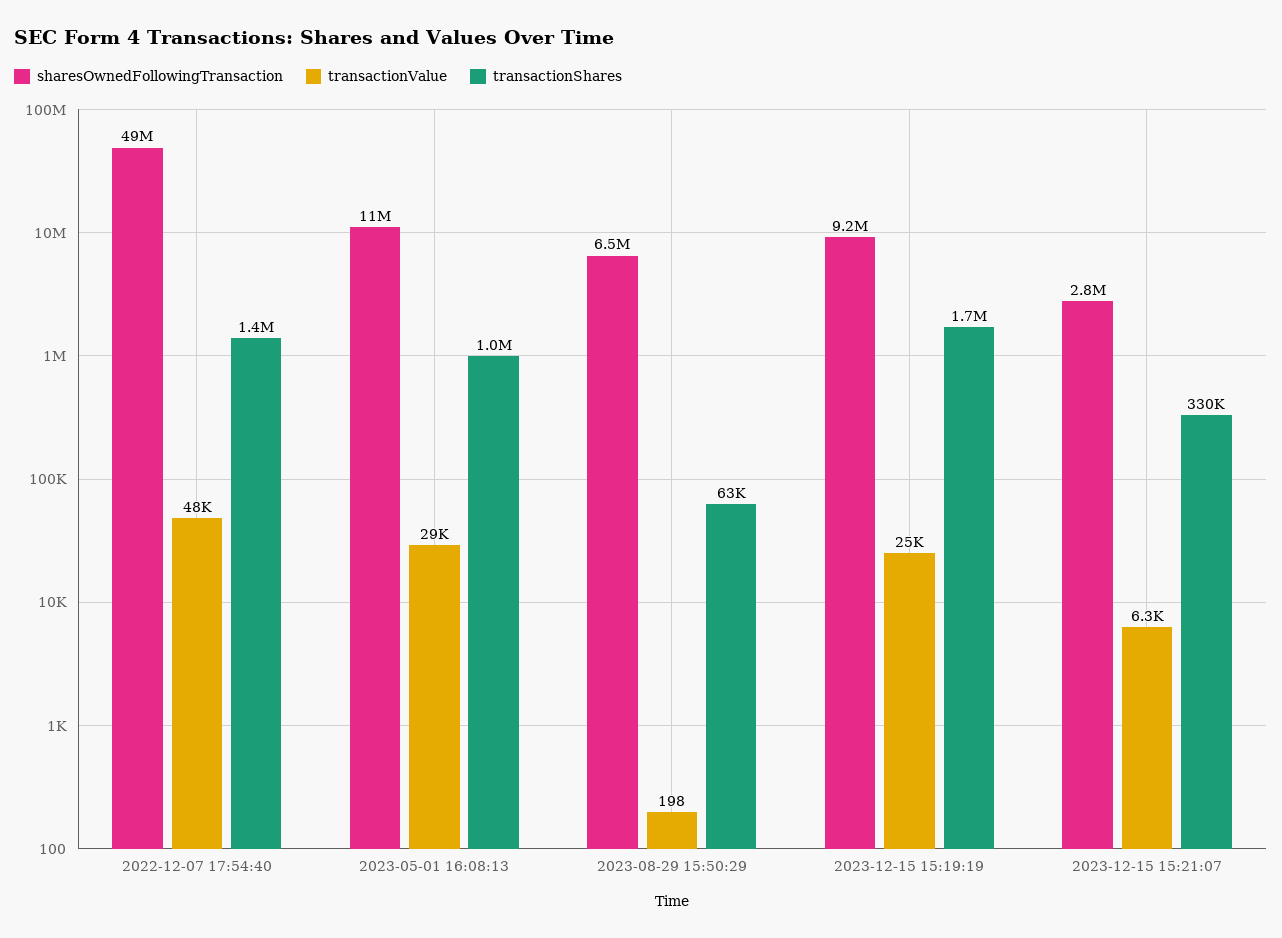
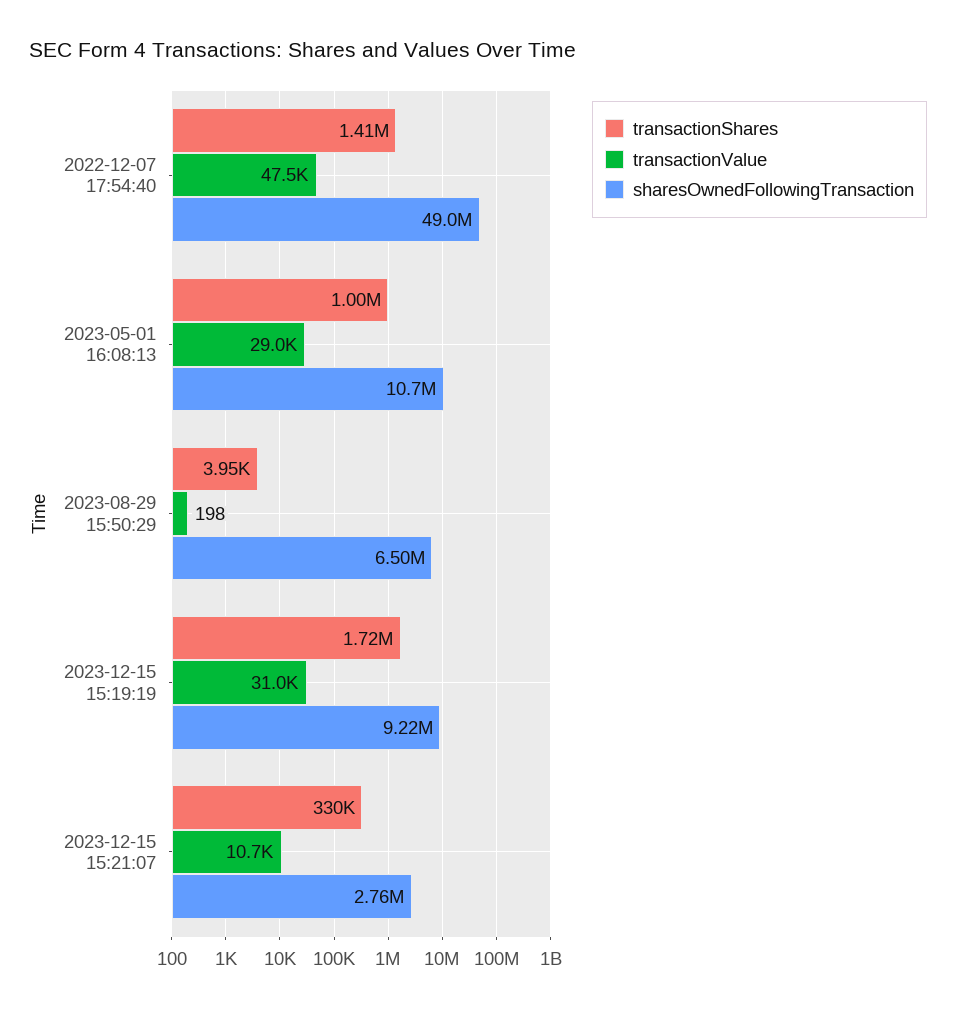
transactionShares, 2023-08-29 15:50:29: 63000 -> 3950
transactionValue, 2023-12-15 15:19:19: 25000 -> 31000
transactionValue, 2023-12-15 15:21:07: 6300 -> 10700

